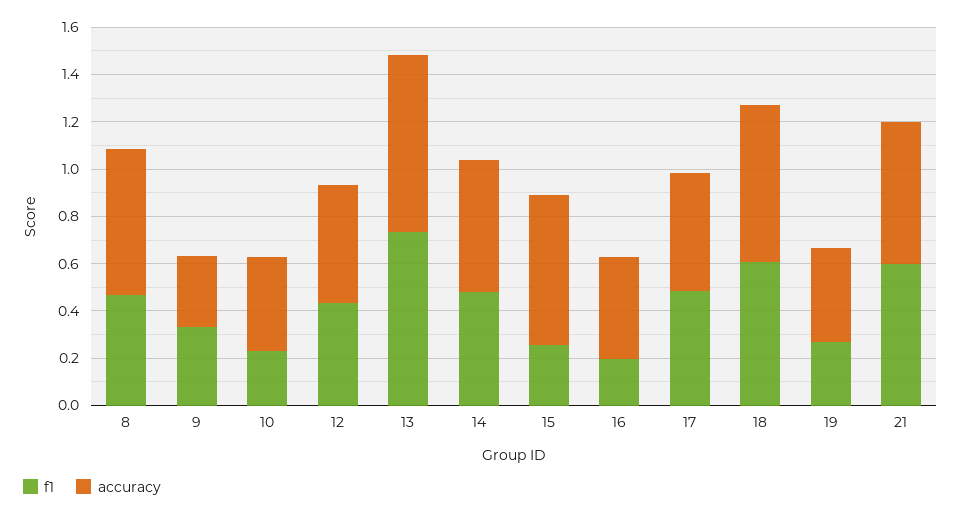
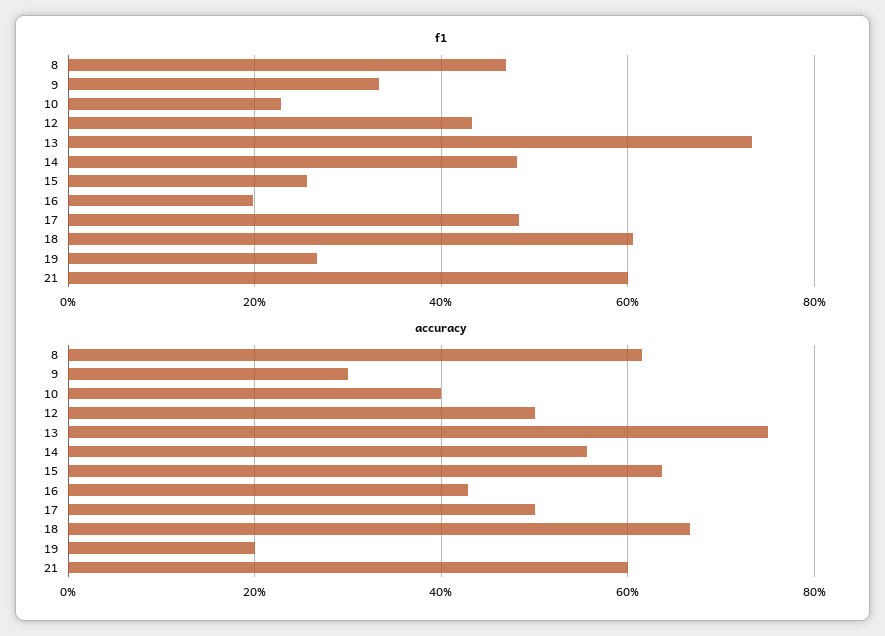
accuracy, 19: 0.4 -> 0.2

